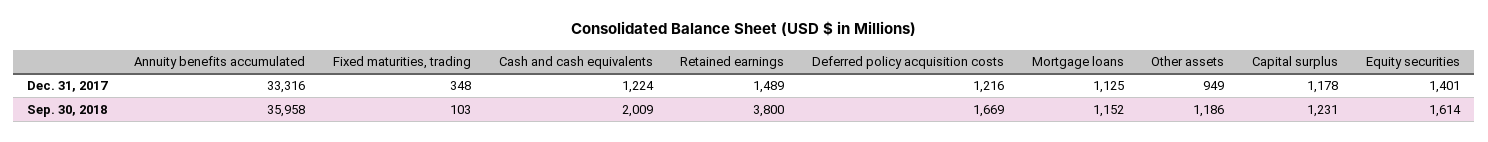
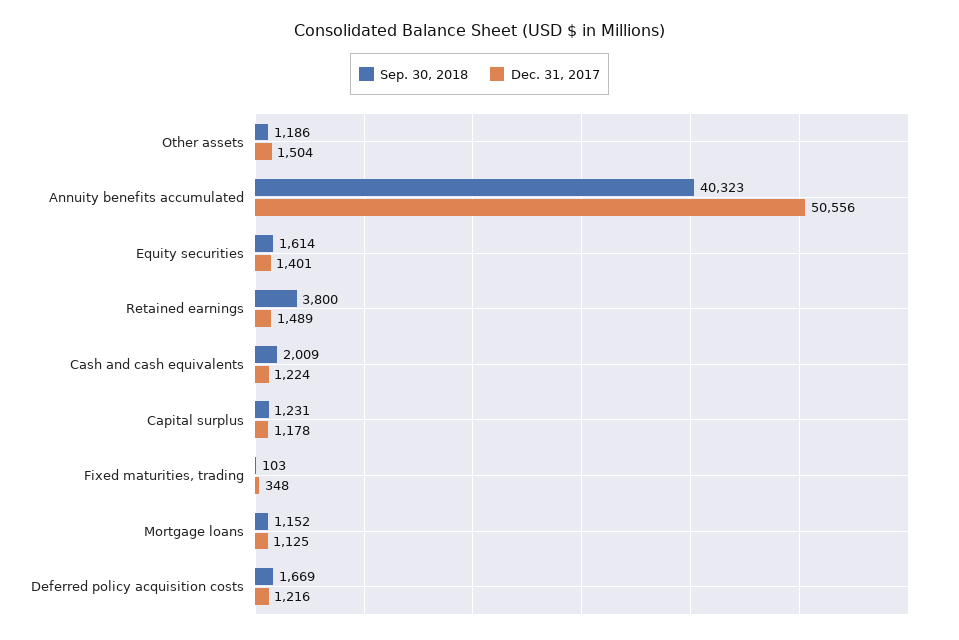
Dec. 31, 2017, Annuity benefits accumulated: 33316 -> 50556
Dec. 31, 2017, Other assets: 949 -> 1504
Sep. 30, 2018, Annuity benefits accumulated: 35958 -> 40323

